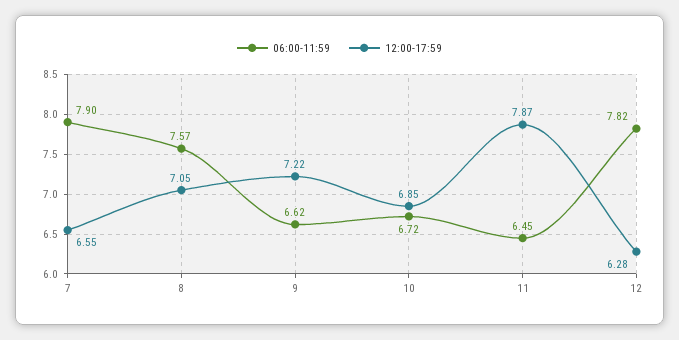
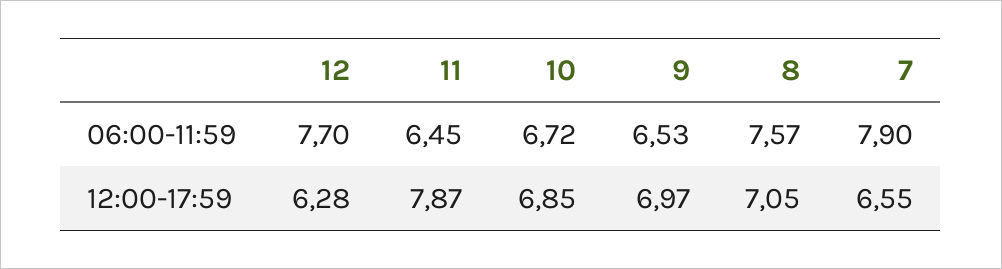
06:00-11:59, 9: 6.62 -> 6.53
12:00-17:59, 9: 7.22 -> 6.97
06:00-11:59, 12: 7.82 -> 7.7

